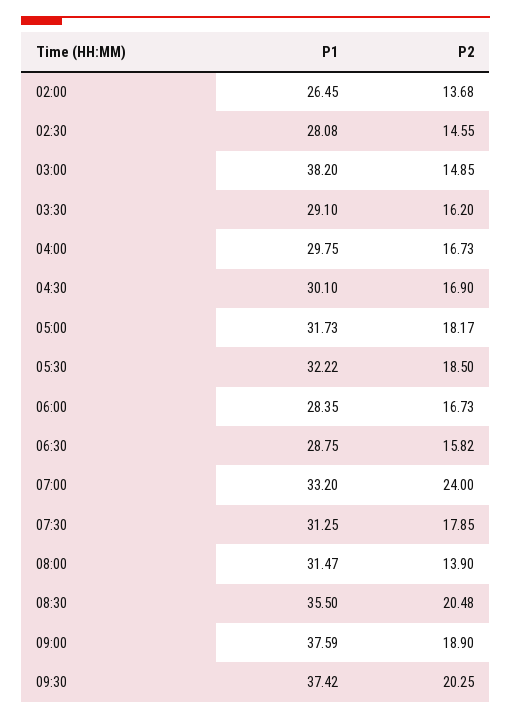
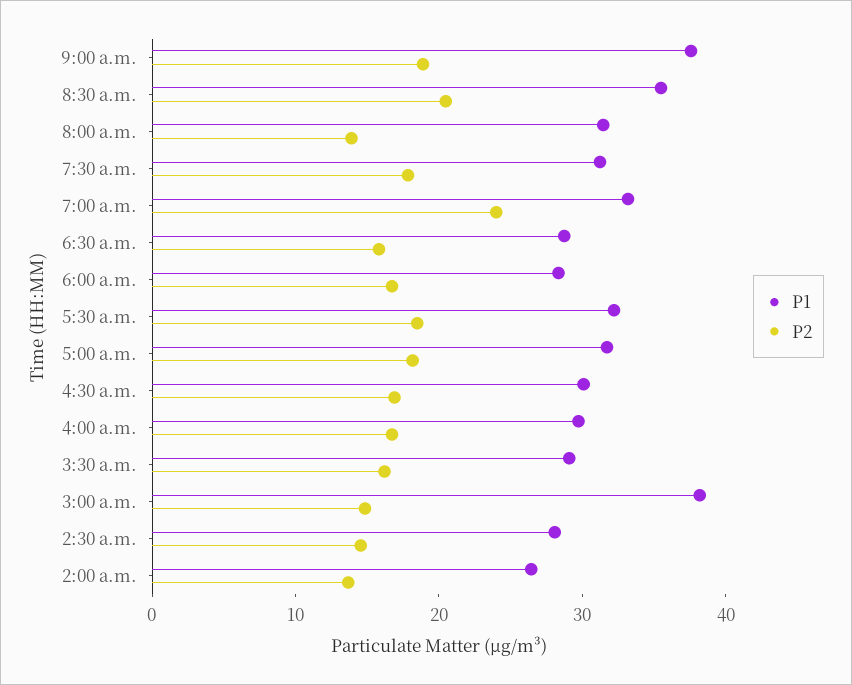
P1, 09:30: 37.42 -> none
P2, 09:30: 20.25 -> none

